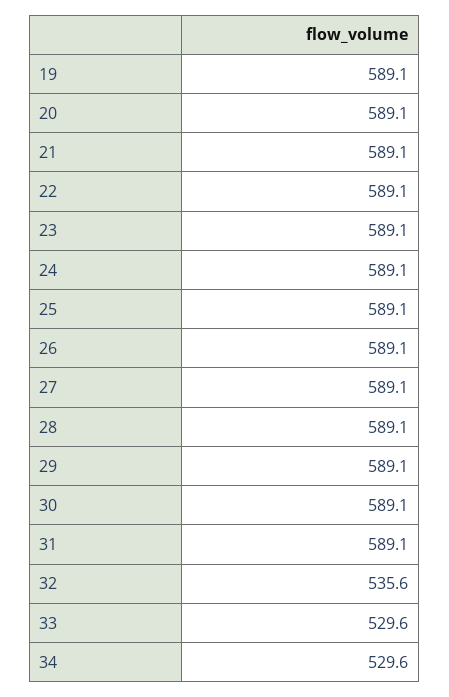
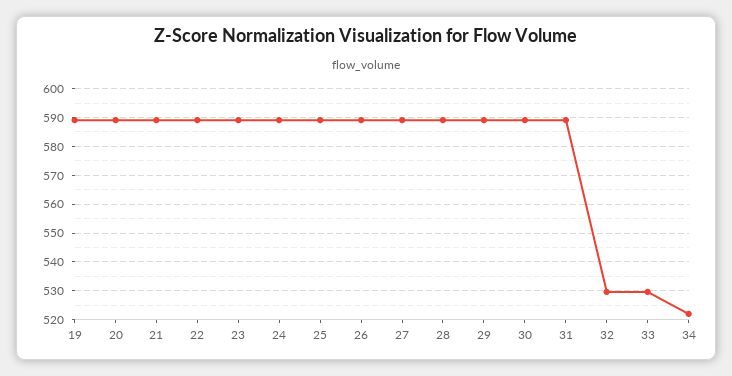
32: 535.6 -> 530
34: 529.6 -> 522.5

